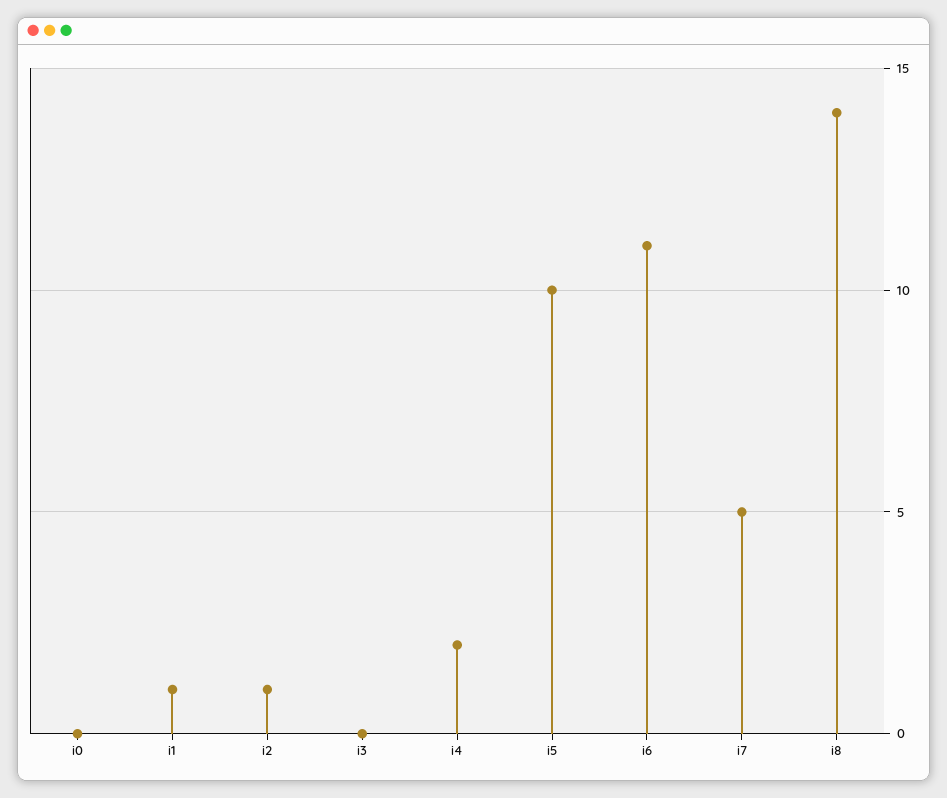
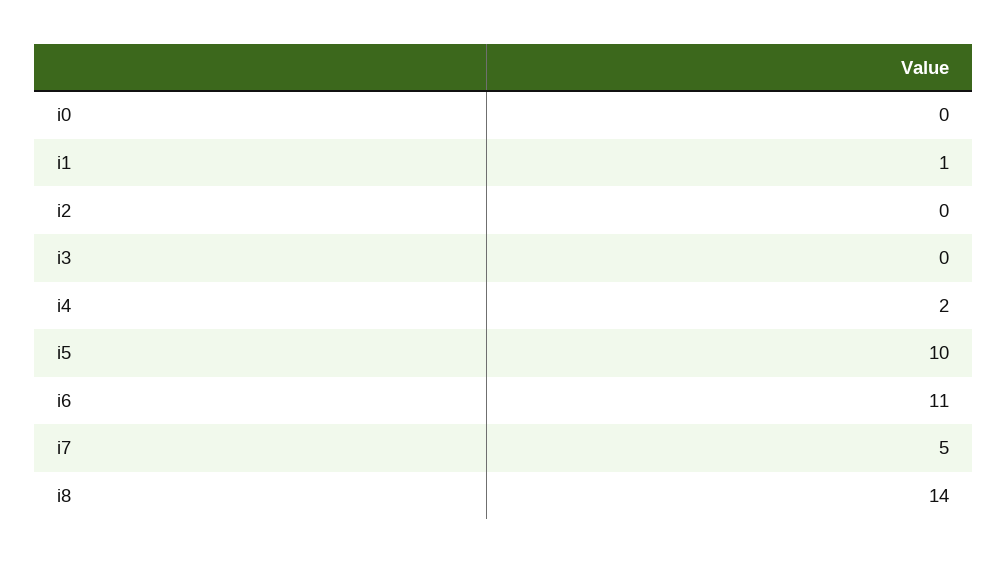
i2: 1 -> 0

